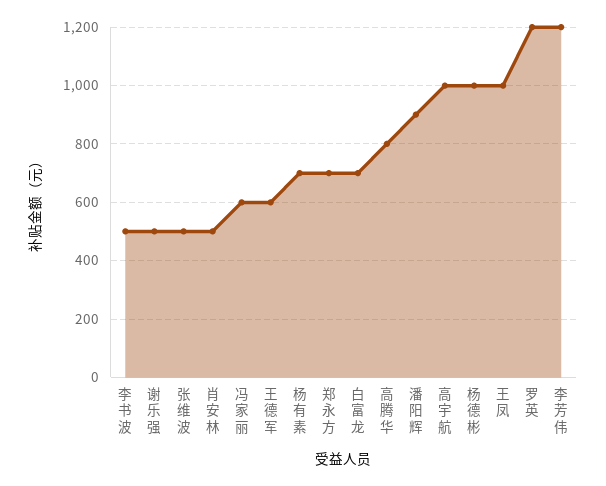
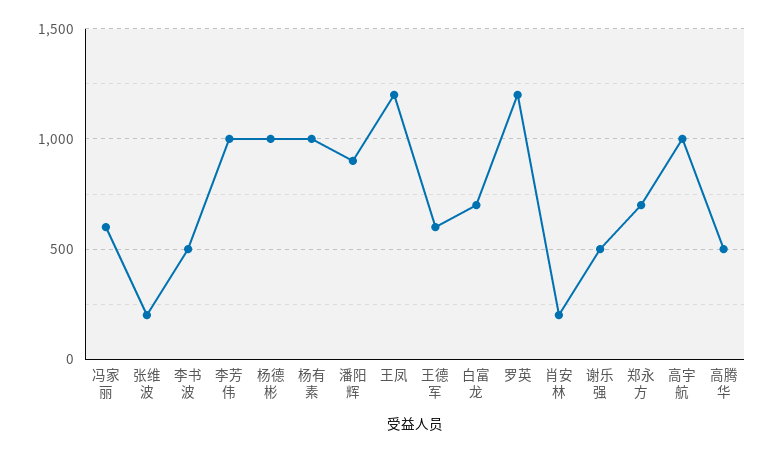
张维波: 500 -> 200
肖安林: 500 -> 200
杨有素: 700 -> 1000
高腾华: 800 -> 500
王凤: 1000 -> 1200
李芳伟: 1200 -> 1000

